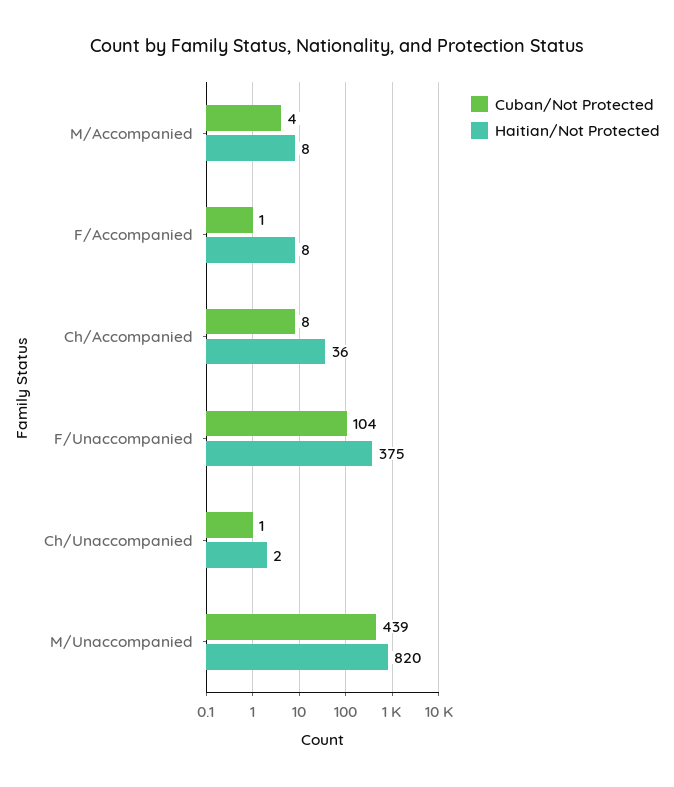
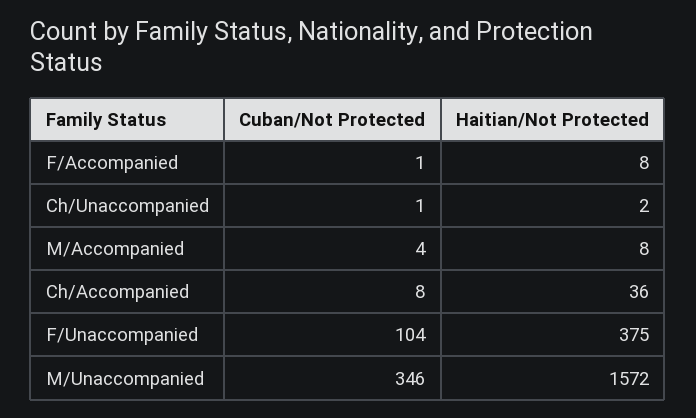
Cuban/Not Protected, M/Unaccompanied: 439 -> 346
Haitian/Not Protected, M/Unaccompanied: 820 -> 1572

